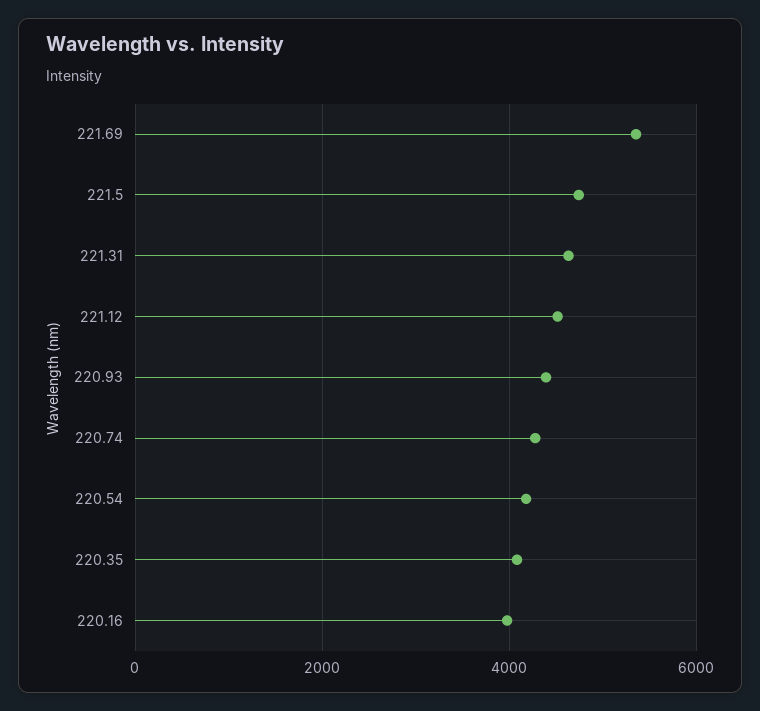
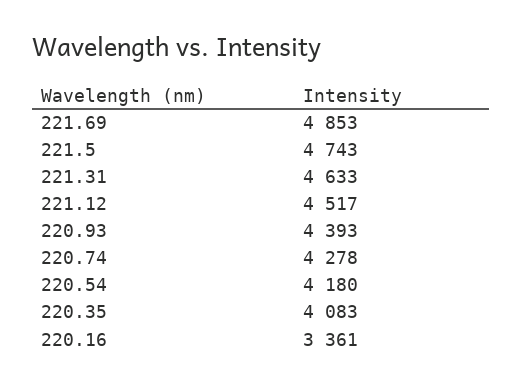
221.69: 5400 -> 4853
220.16: 4000 -> 3361

